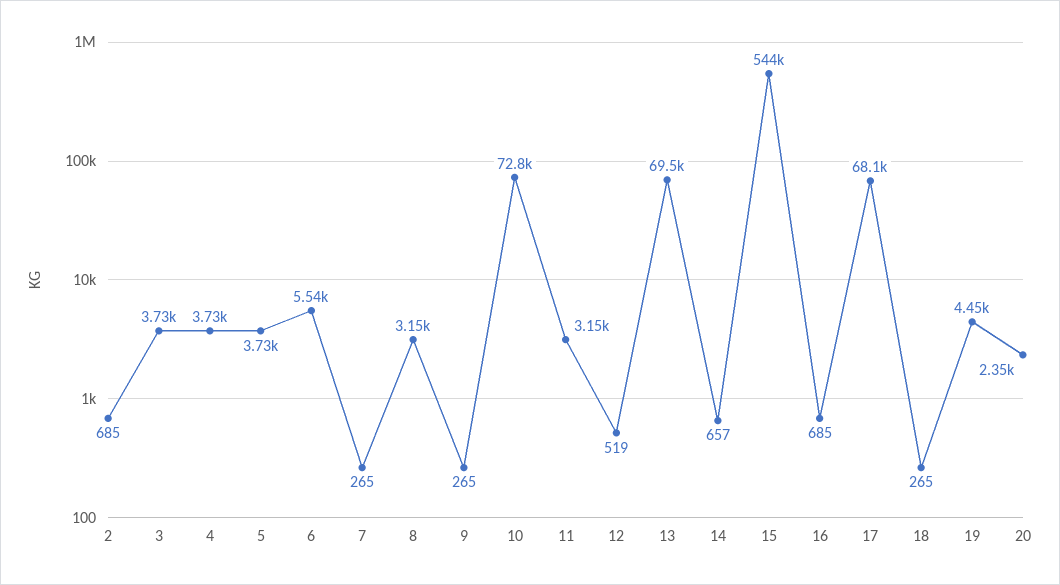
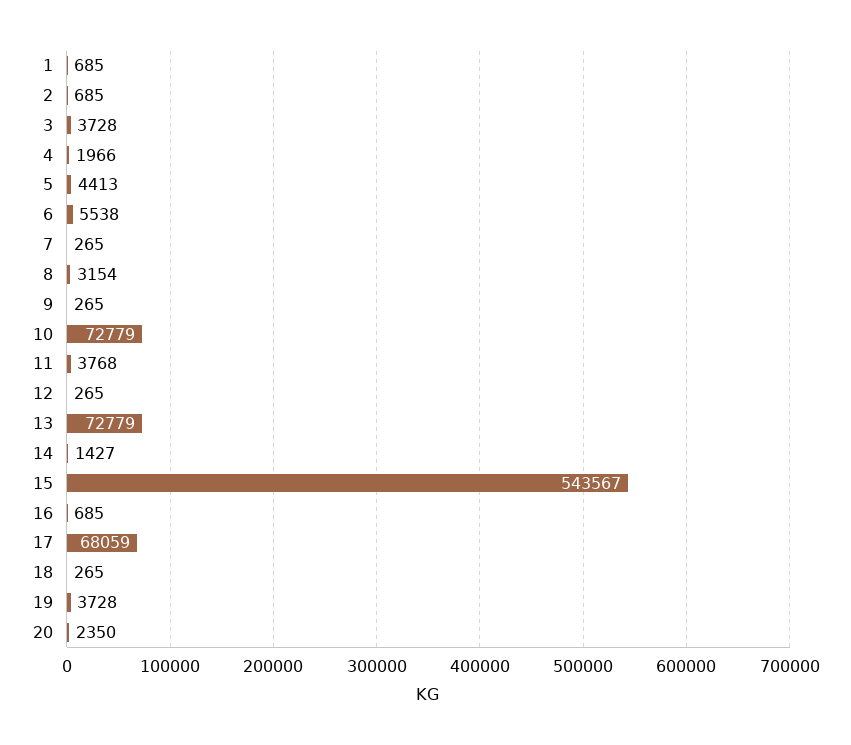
4: 3730 -> 1966
5: 3730 -> 4413
11: 3150 -> 3768
12: 519 -> 265
13: 69500 -> 72779
14: 657 -> 1427
19: 4450 -> 3728
1: none -> 685

